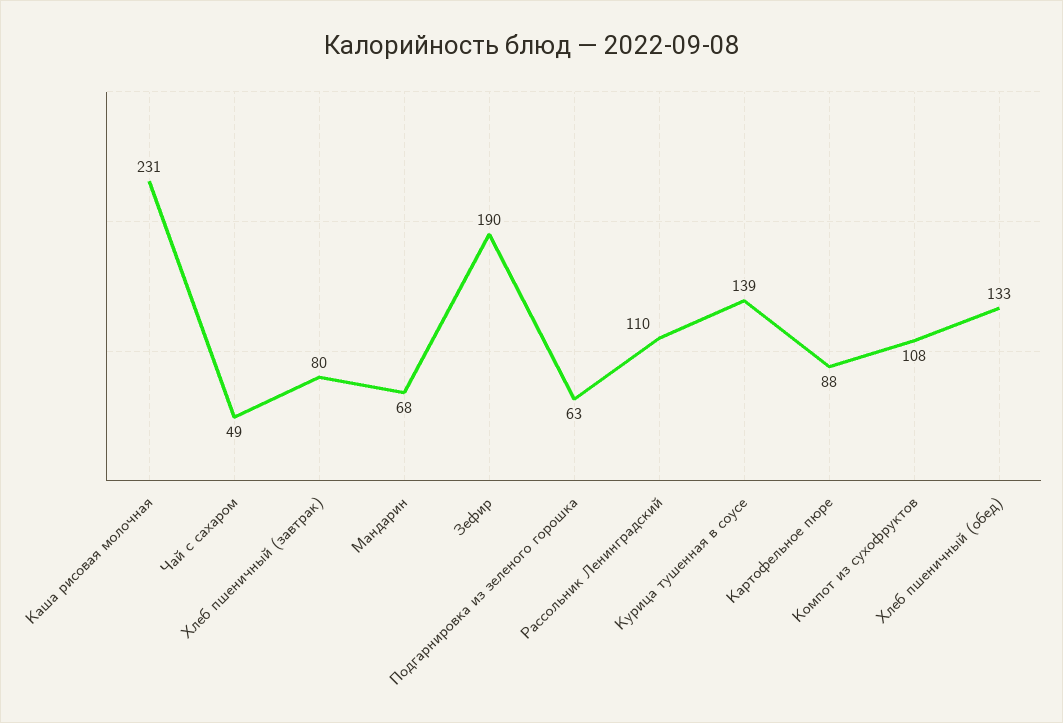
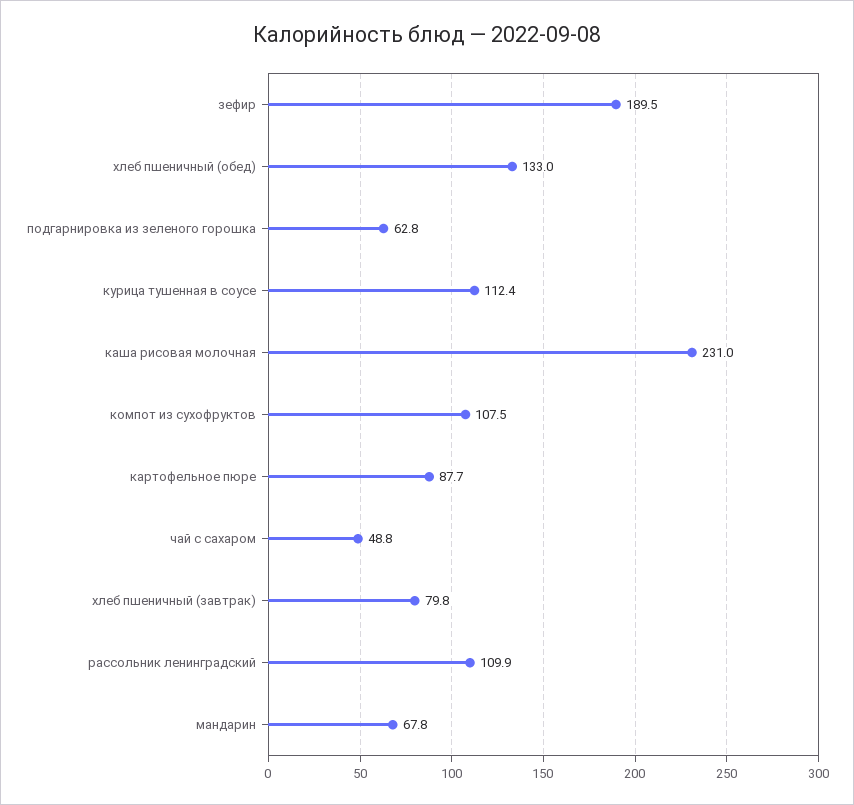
Курица тушенная в соусе: 139 -> 112.4

